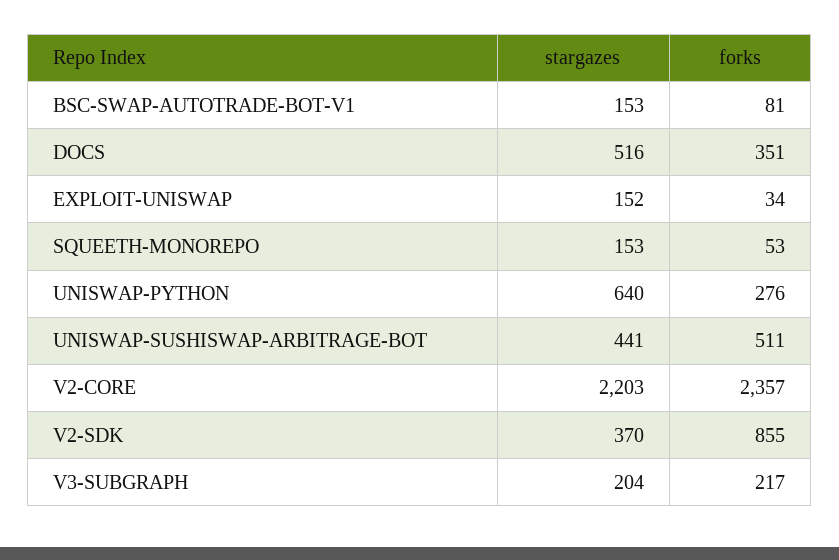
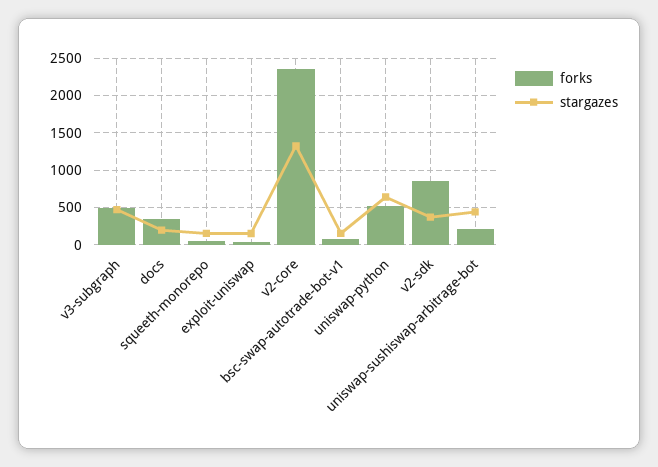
stargazes, DOCS: 516 -> 200
forks, UNISWAP-PYTHON: 276 -> 500
forks, UNISWAP-SUSHISWAP-ARBITRAGE-BOT: 511 -> 200
stargazes, V2-CORE: 2203 -> 1300
stargazes, V3-SUBGRAPH: 204 -> 500
forks, V3-SUBGRAPH: 217 -> 500

